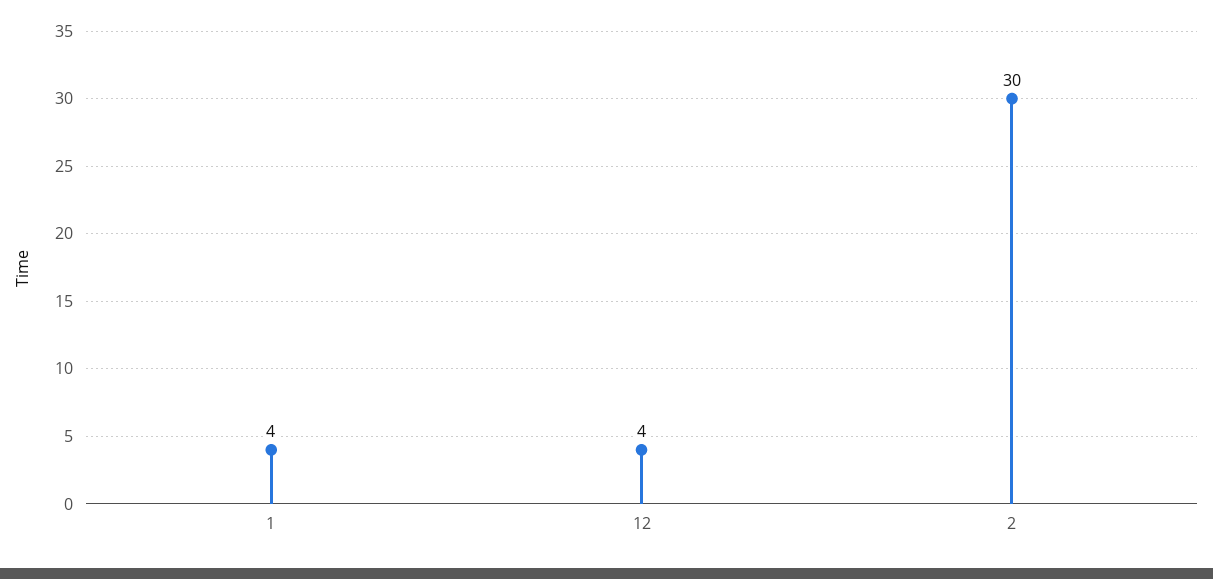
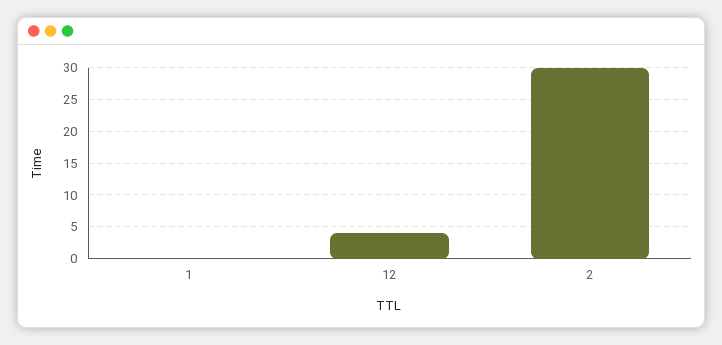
1: 4 -> 0

